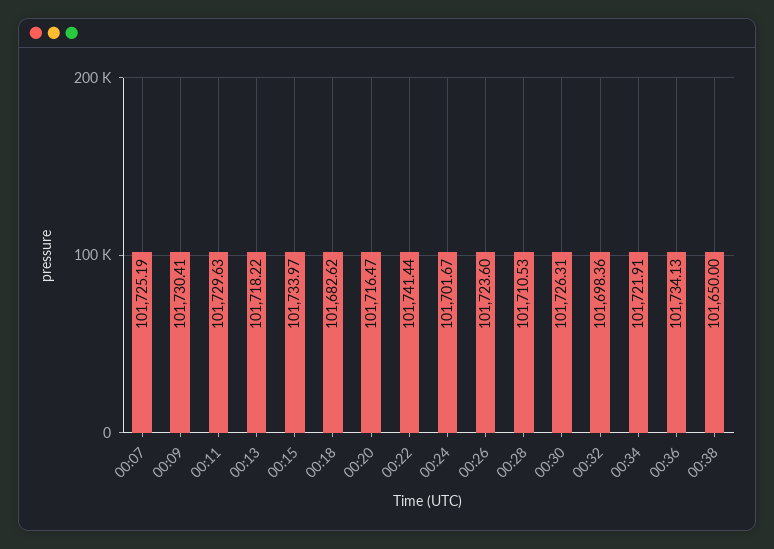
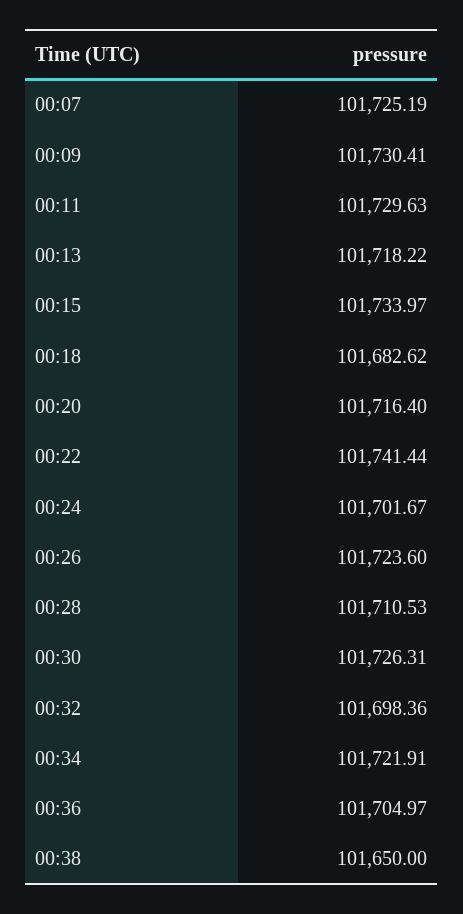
00:20: 101716.47 -> 101716.4
00:36: 101734.13 -> 101704.97

